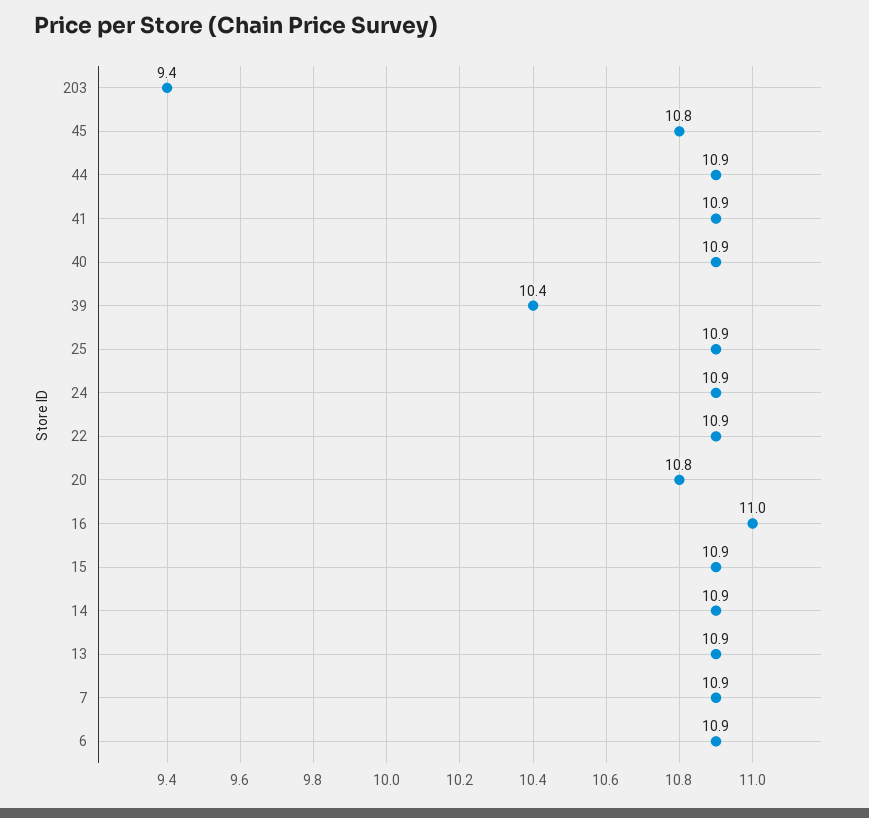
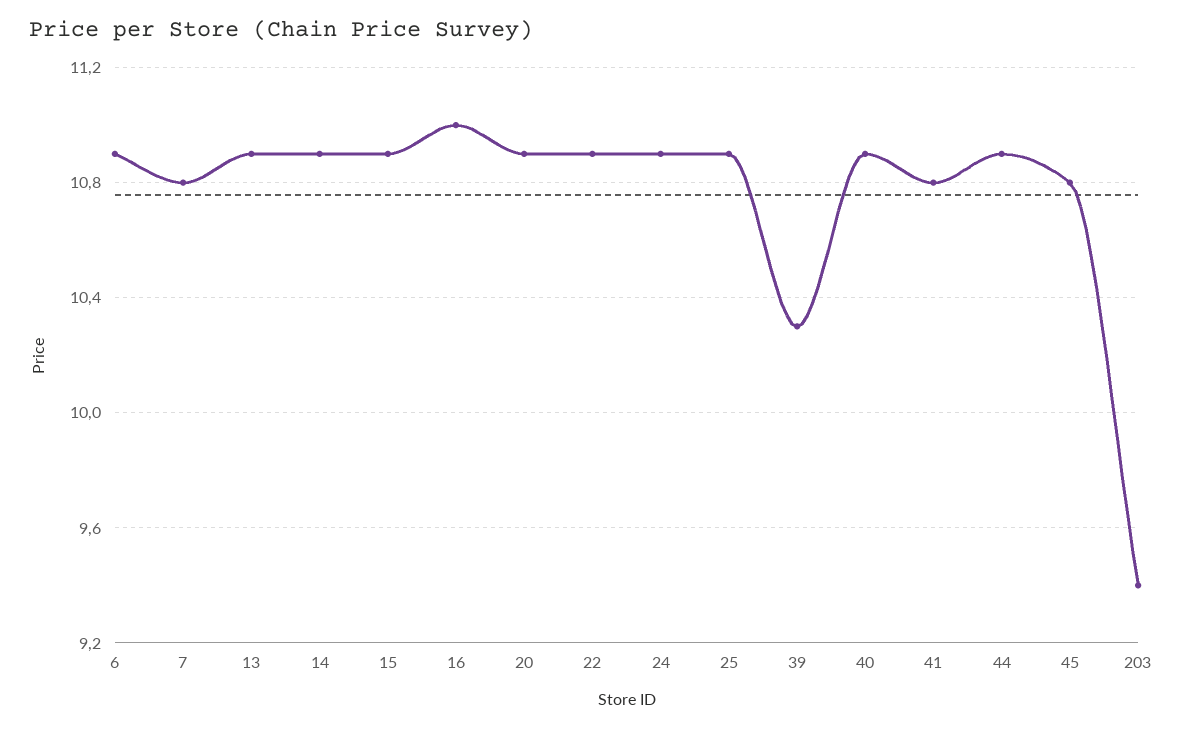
41: 10.9 -> 10.8
39: 10.4 -> 10.3
20: 10.8 -> 10.9
7: 10.9 -> 10.8

